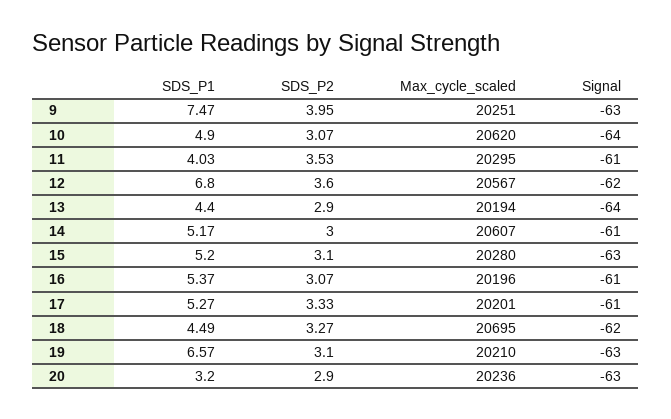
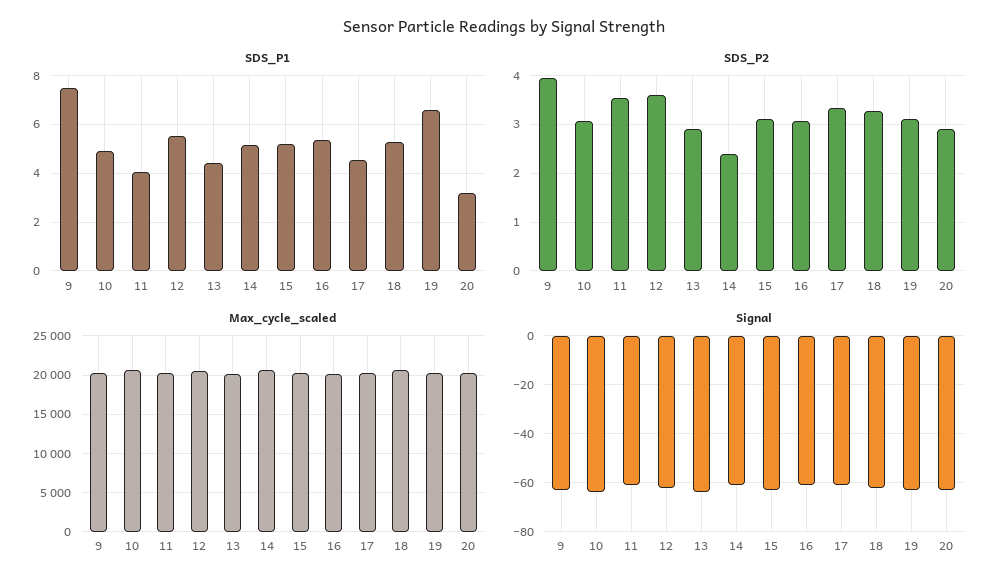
SDS_P1, 12: 6.8 -> 5.5
SDS_P2, 14: 3 -> 2.4
SDS_P1, 17: 5.27 -> 4.5
SDS_P1, 18: 4.49 -> 5.25

